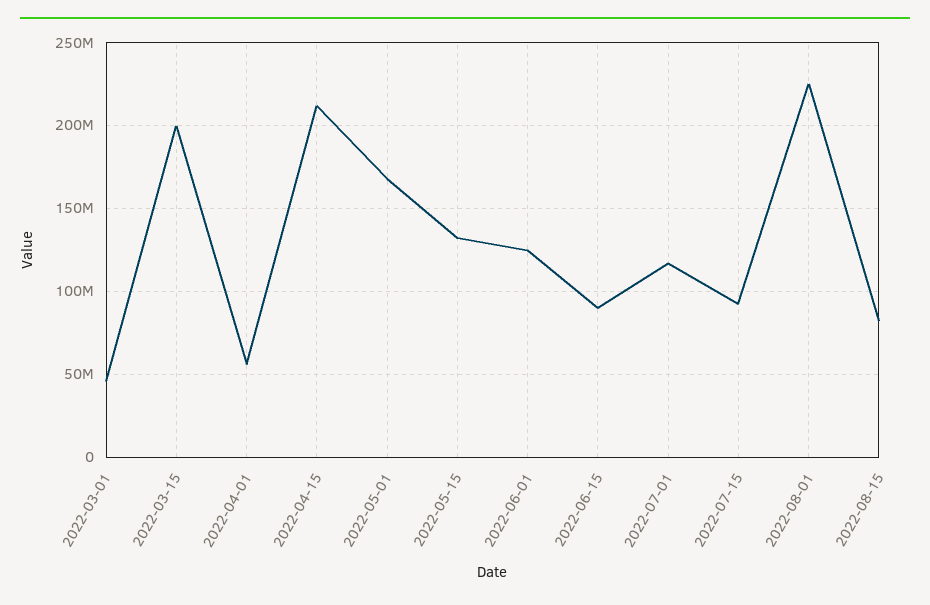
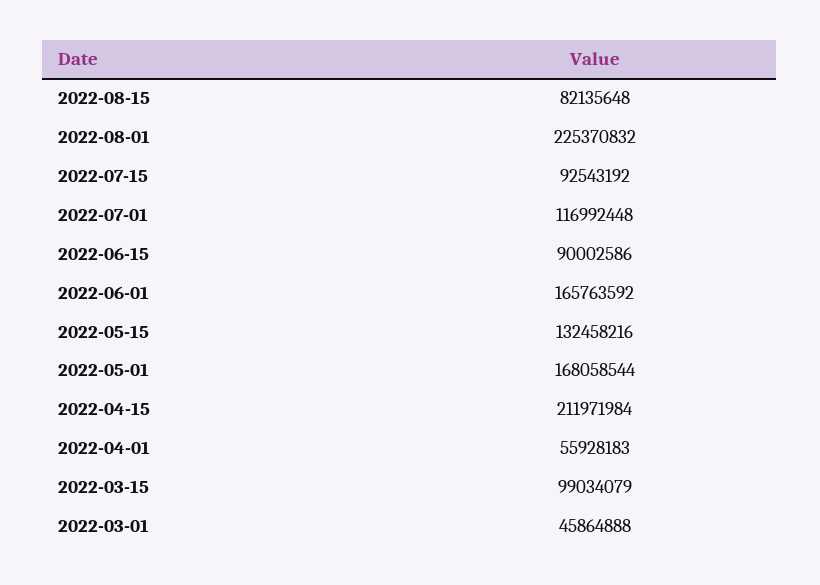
2022-03-15: 200000000 -> 99034079
2022-06-01: 125000000 -> 165763592

